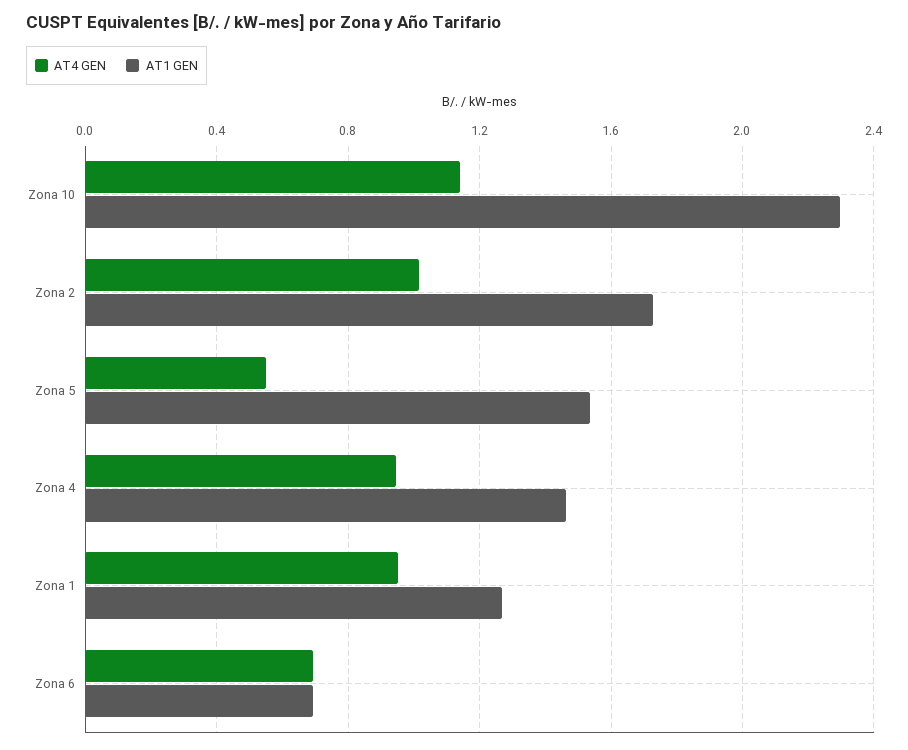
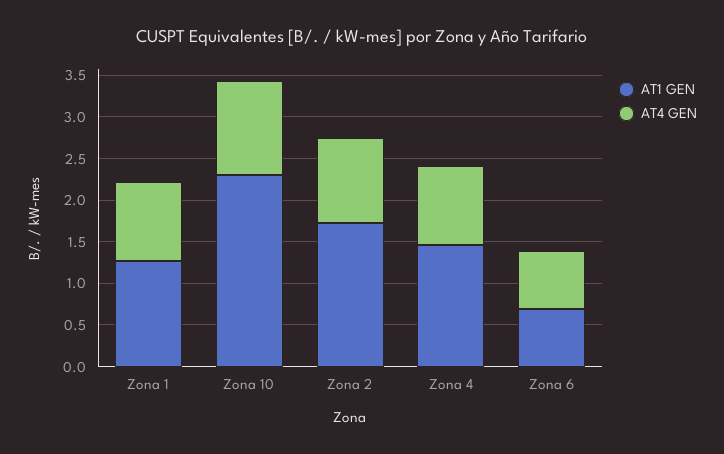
AT4 GEN, Zona 5: 0.55 -> none
AT1 GEN, Zona 5: 1.55 -> none

